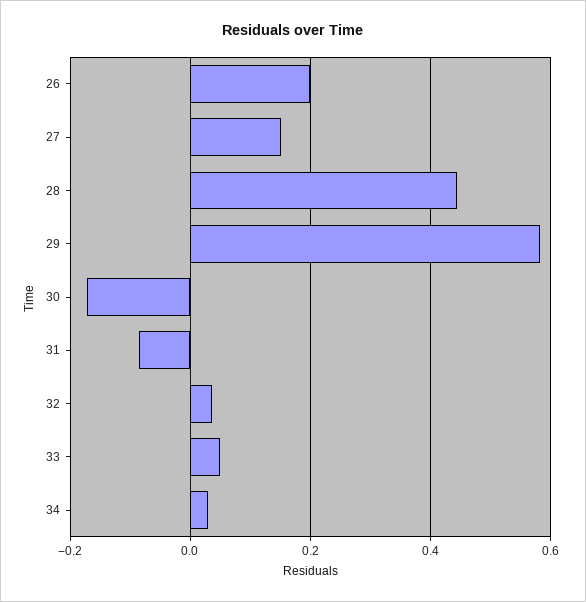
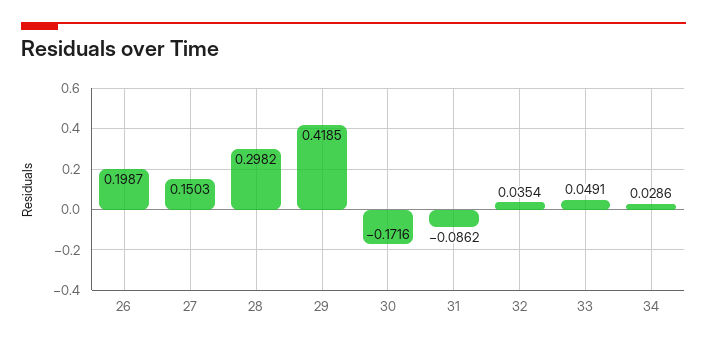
28: 0.44 -> 0.2982
29: 0.58 -> 0.4185

